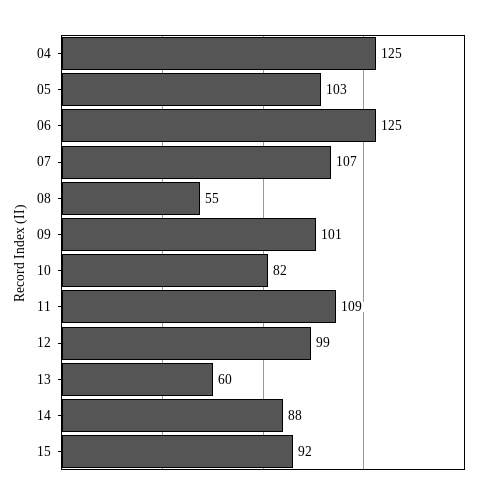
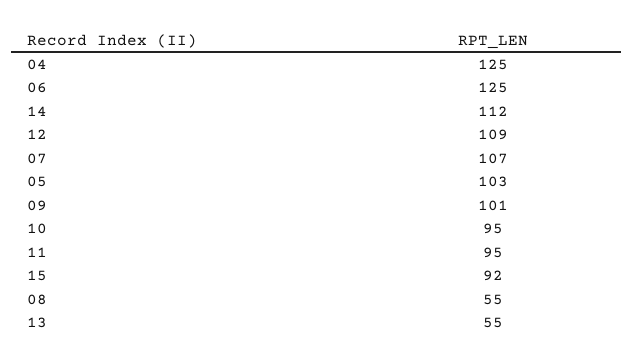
10: 82 -> 95
11: 109 -> 95
12: 99 -> 109
13: 60 -> 55
14: 88 -> 112

